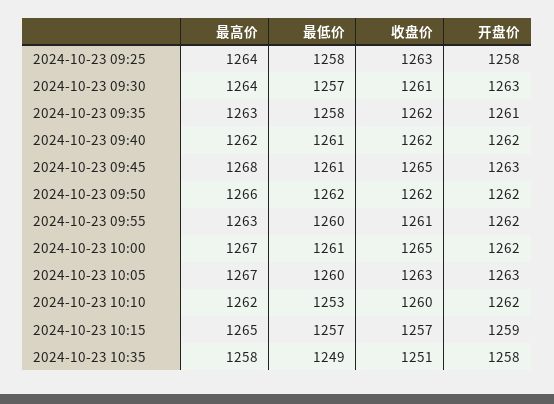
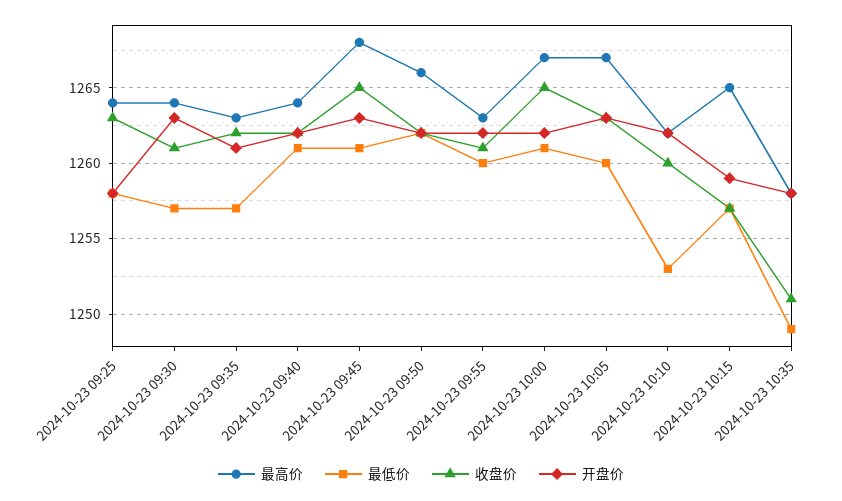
最低价, 2024-10-23 09:35: 1258 -> 1257
最高价, 2024-10-23 09:40: 1262 -> 1264

